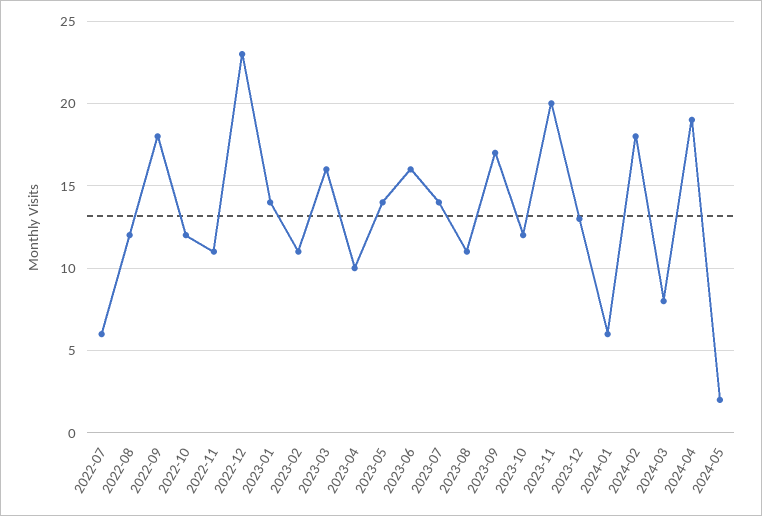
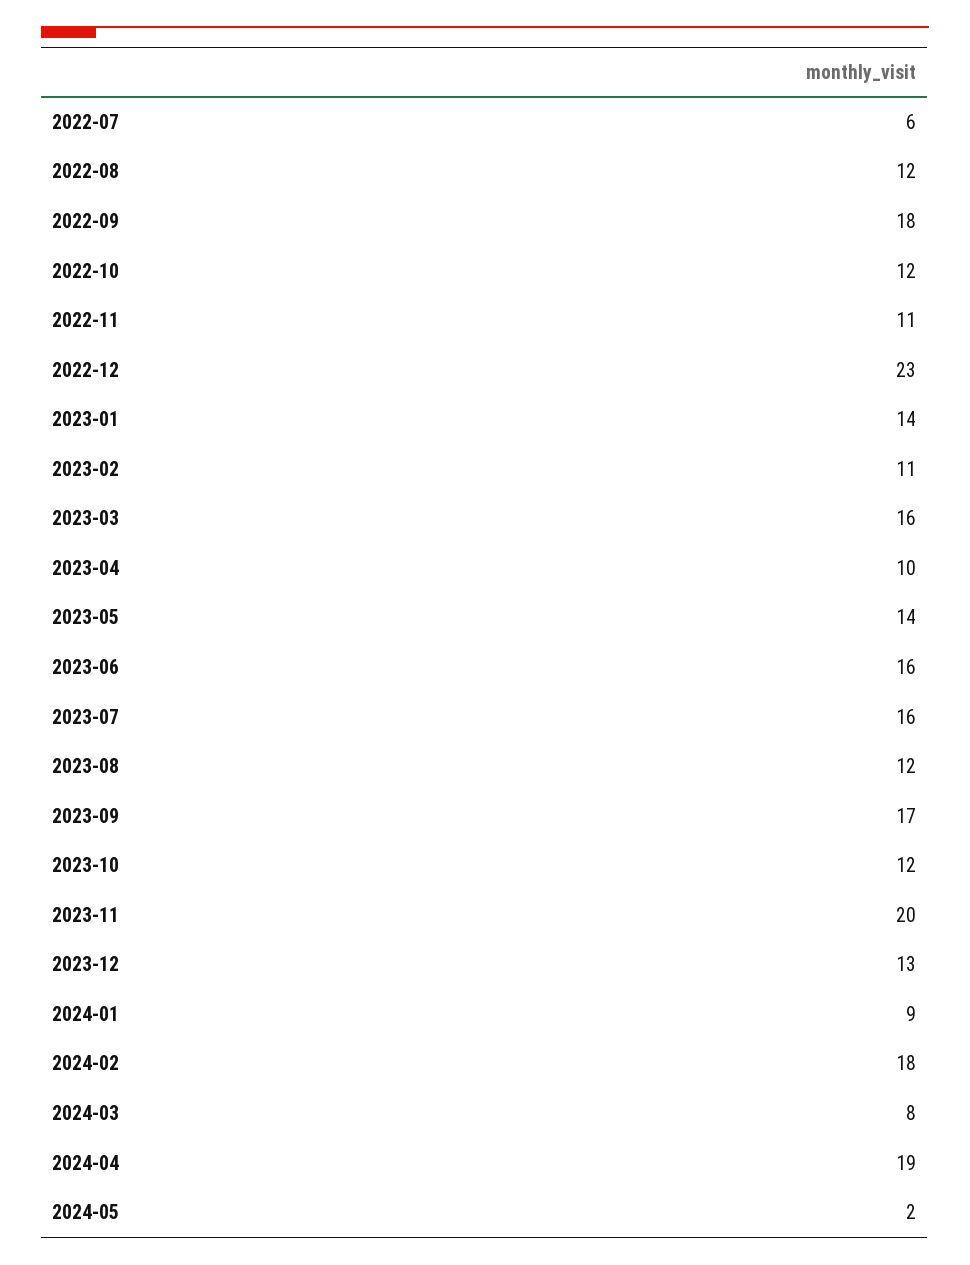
2023-07: 14 -> 16
2023-08: 11 -> 12
2024-01: 6 -> 9

